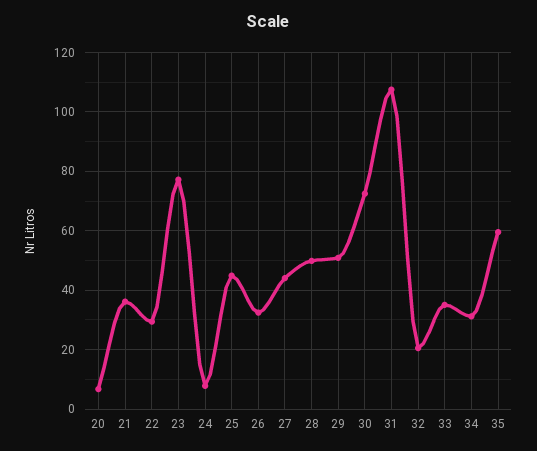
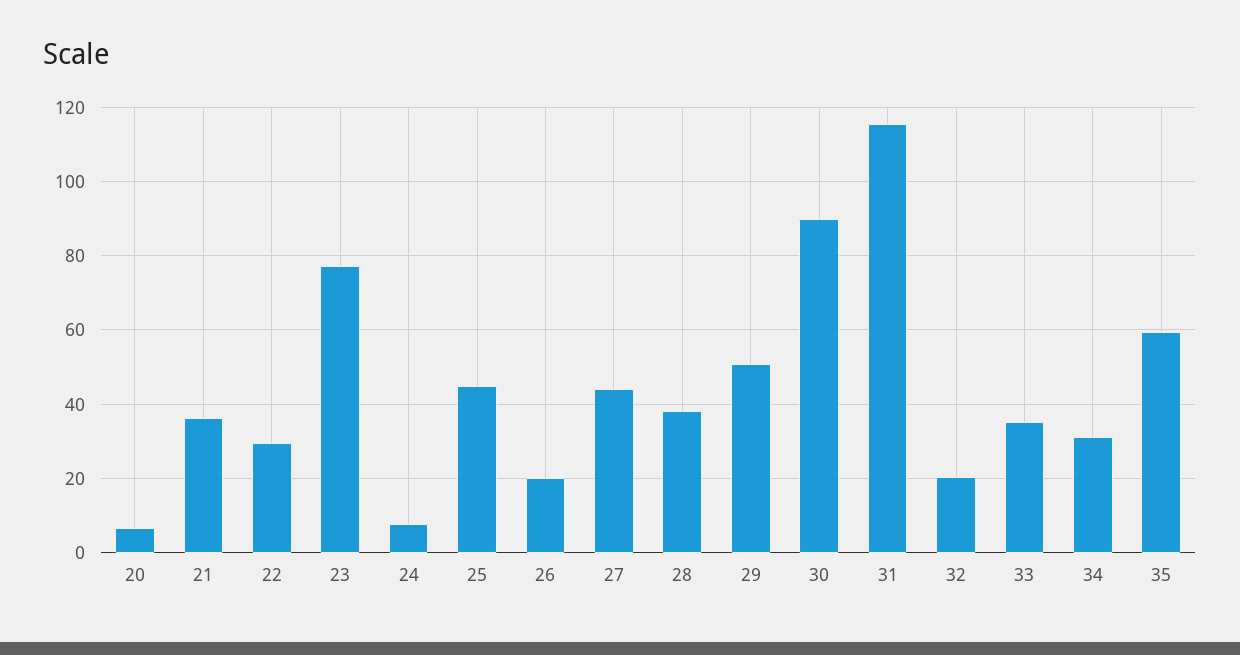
26: 32.5 -> 20
28: 50 -> 38
30: 72.5 -> 90
31: 107.5 -> 116

